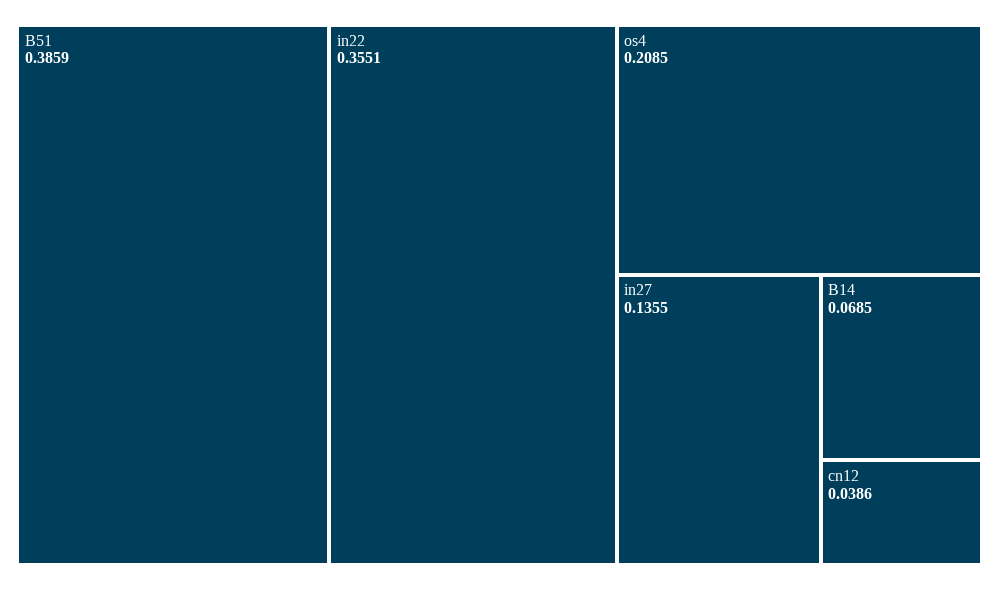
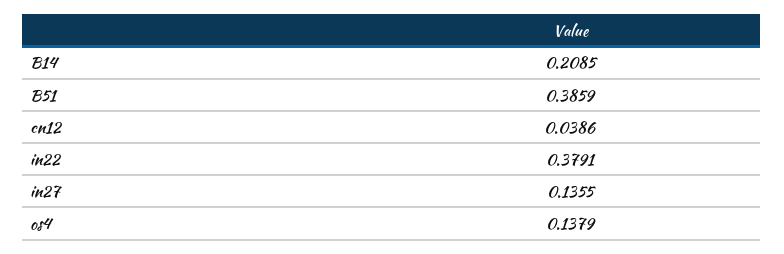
in22: 0.3551 -> 0.3791
os4: 0.2085 -> 0.1379
B14: 0.0685 -> 0.2085

